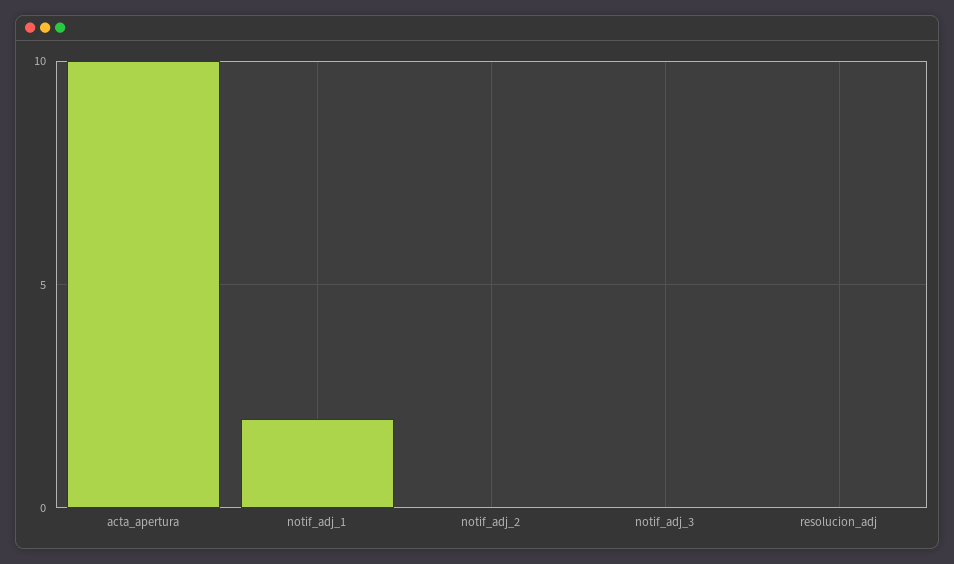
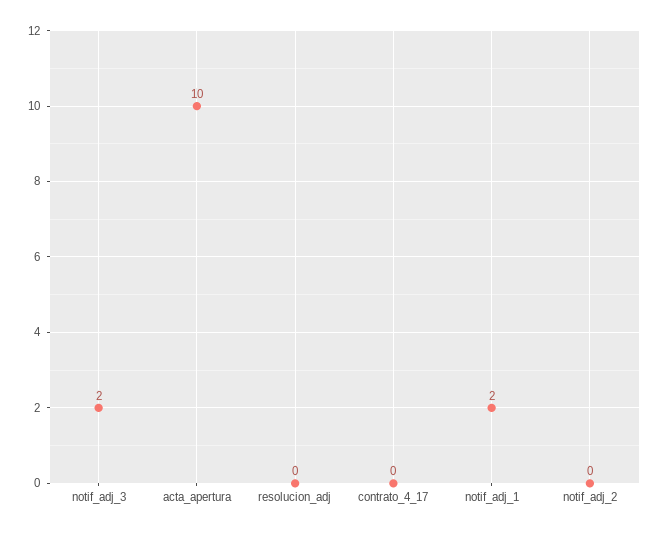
notif_adj_3: 0 -> 2
contrato_4_17: none -> 0

